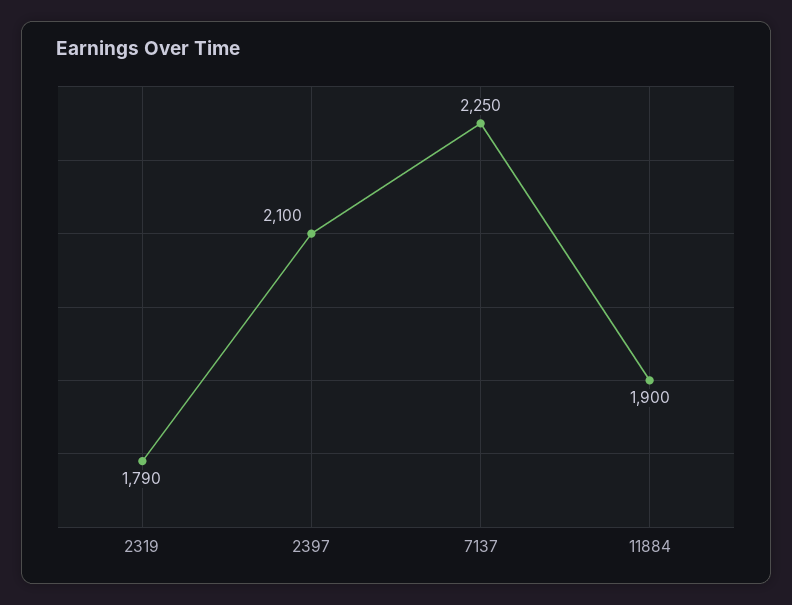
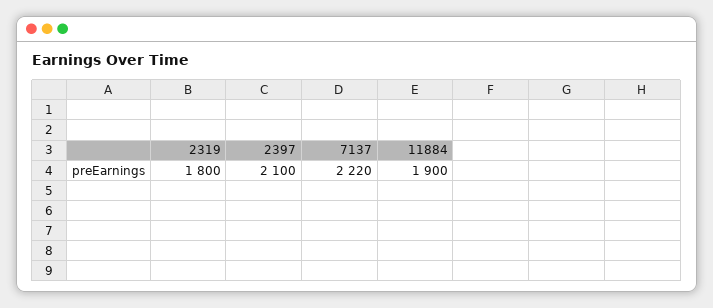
2319: 1790 -> 1800
7137: 2250 -> 2220

